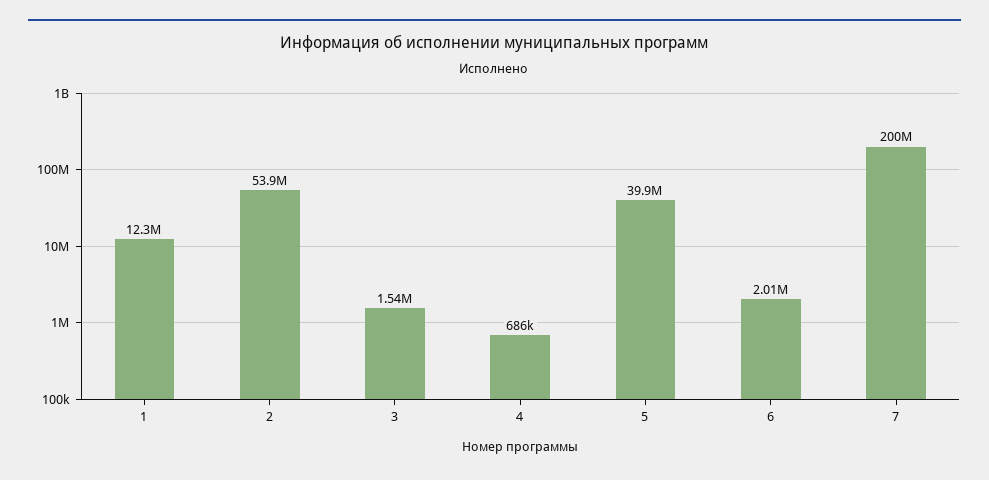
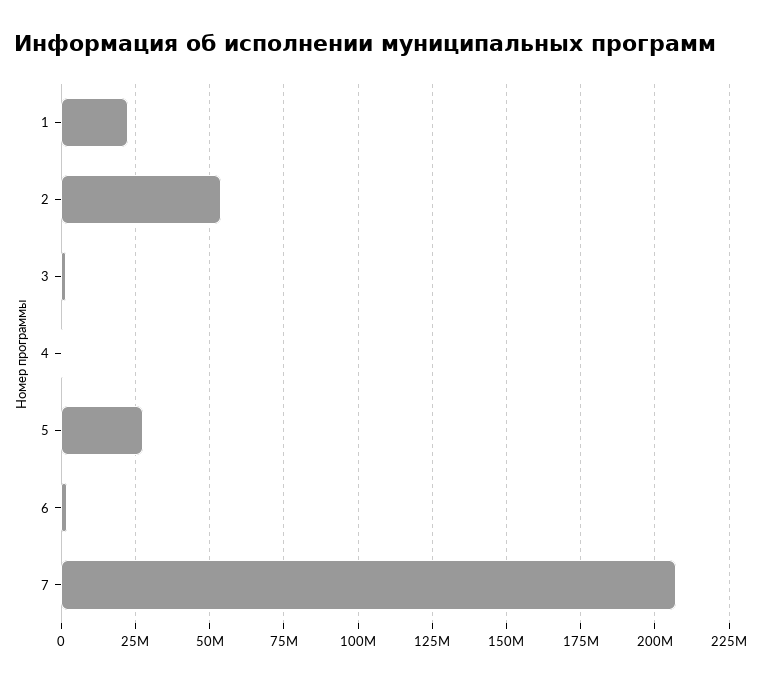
1: 12300000 -> 22500000
5: 39900000 -> 27500000
7: 200000000 -> 207500000

